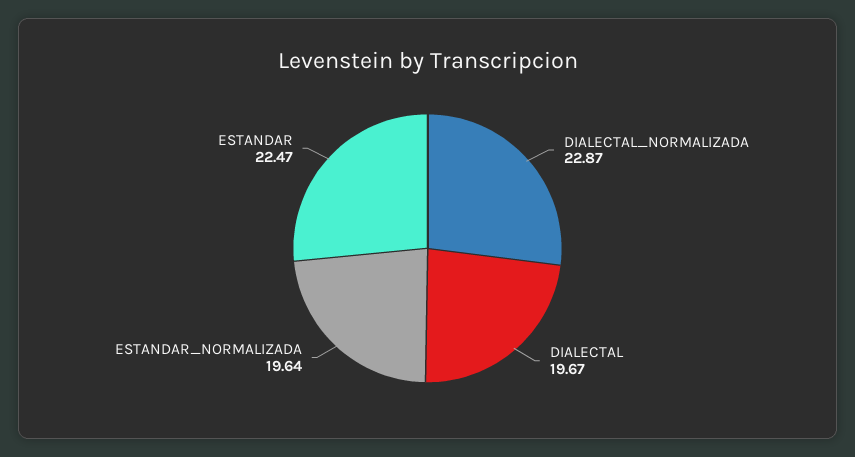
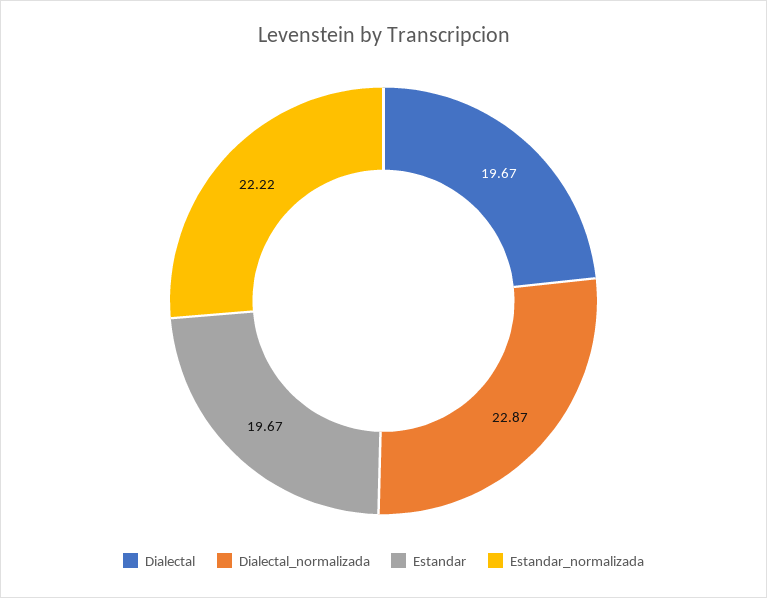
ESTANDAR_NORMALIZADA: 19.64 -> 22.22
ESTANDAR: 22.47 -> 19.67

